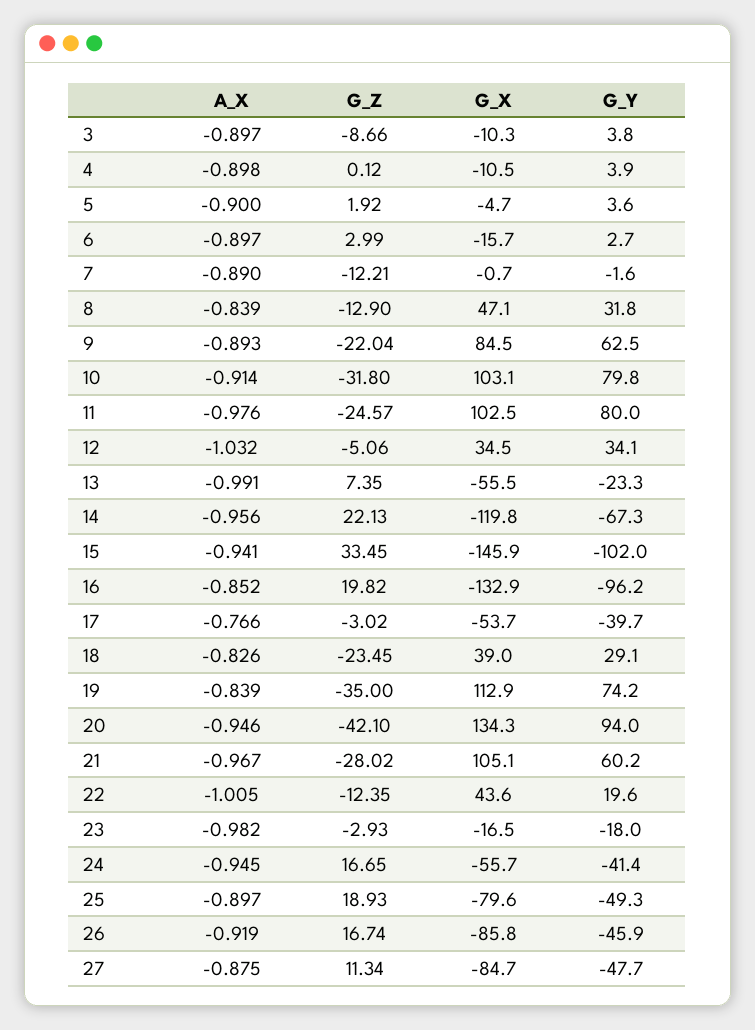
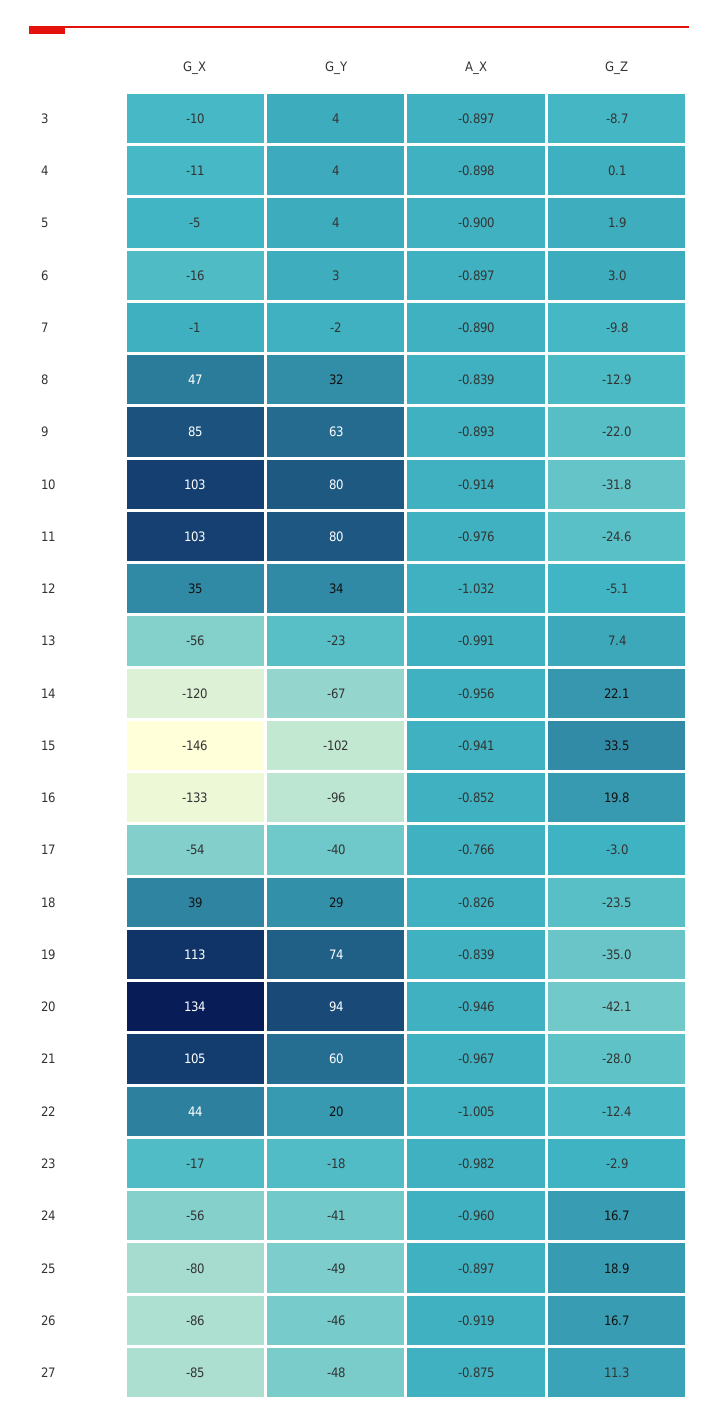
G_Z, 7: -12.21 -> -9.8
A_X, 24: -0.945 -> -0.96

